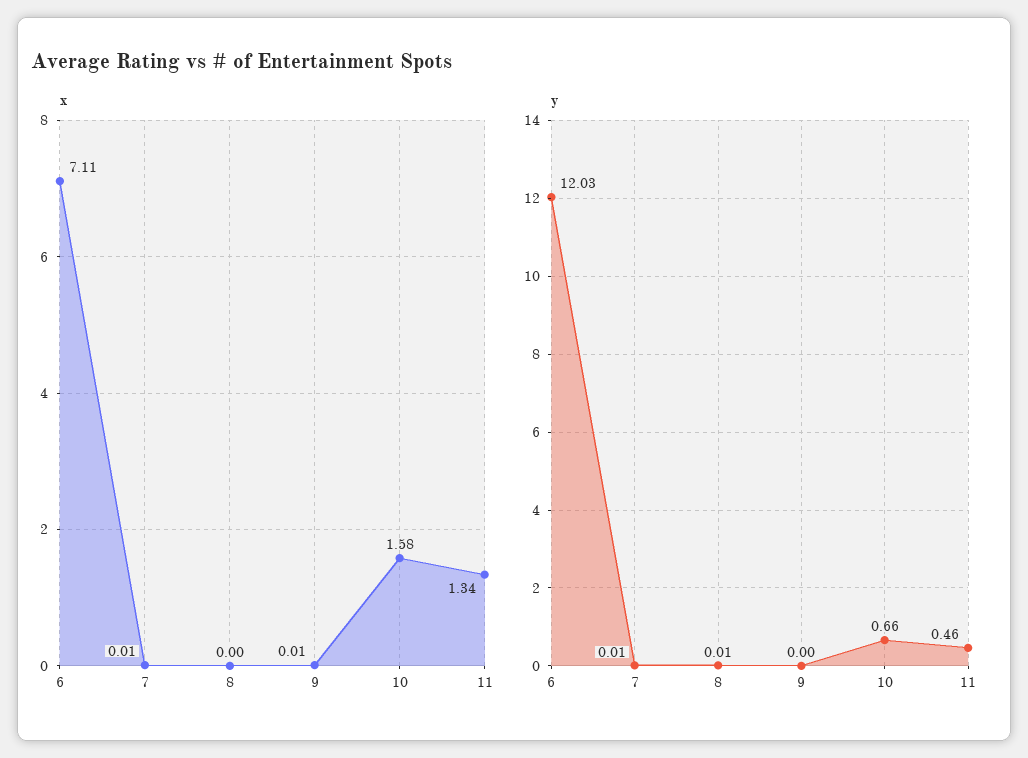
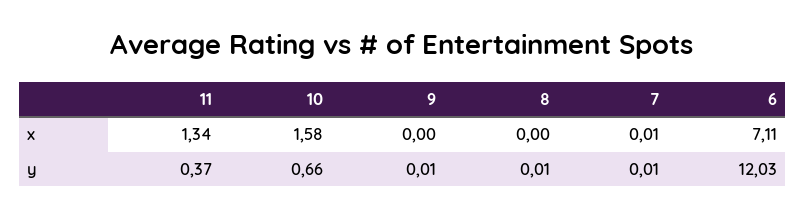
x, 9: 0.01 -> 0
y, 9: 0 -> 0.01
y, 11: 0.46 -> 0.37

